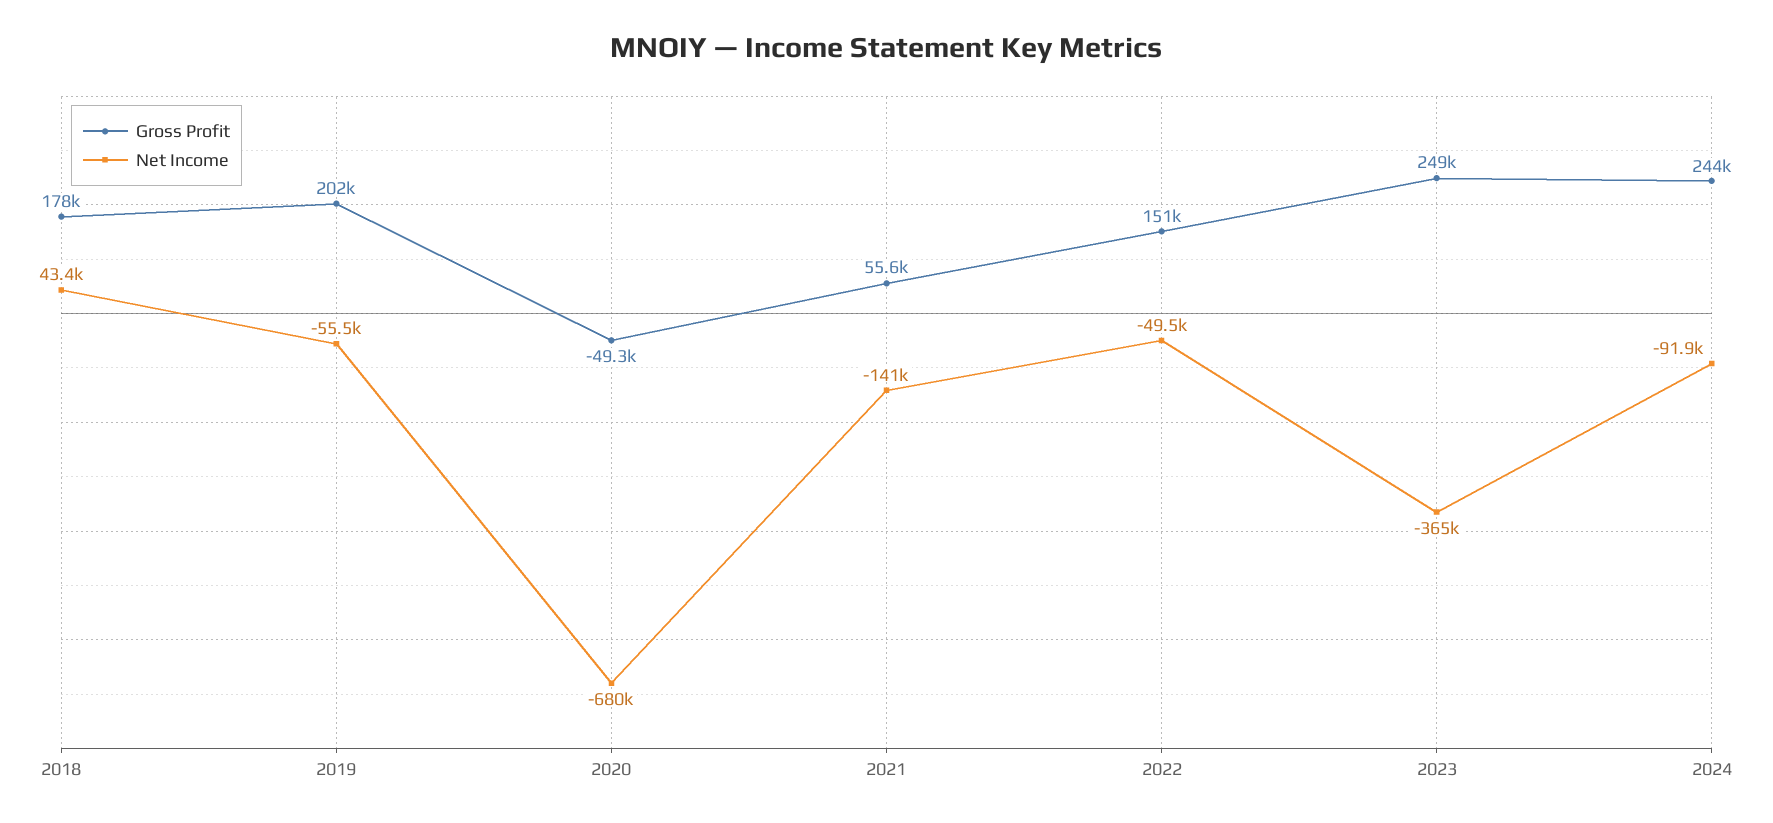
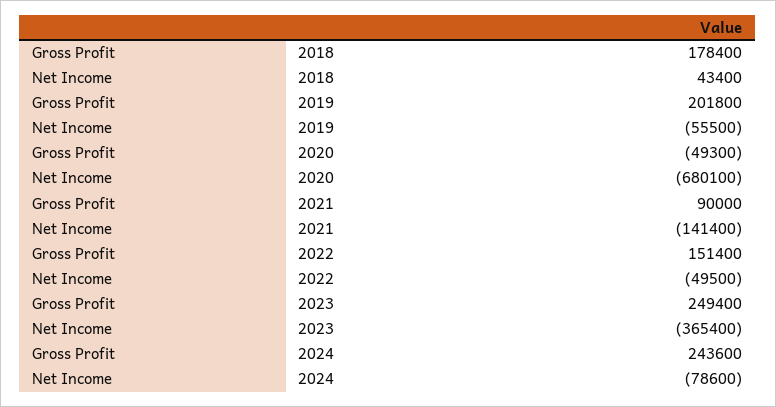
Gross Profit, 2021: 55600 -> 90000
Net Income, 2024: -91900 -> -78600

